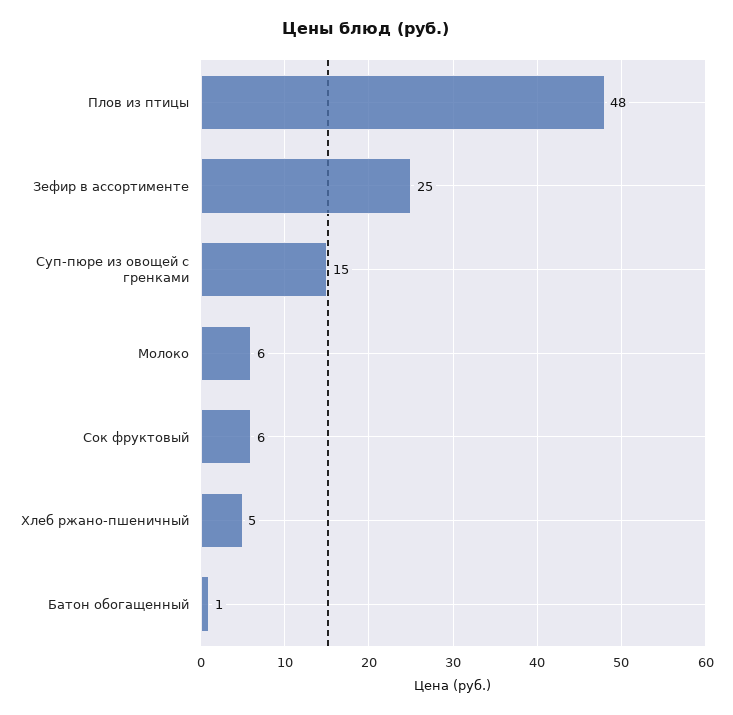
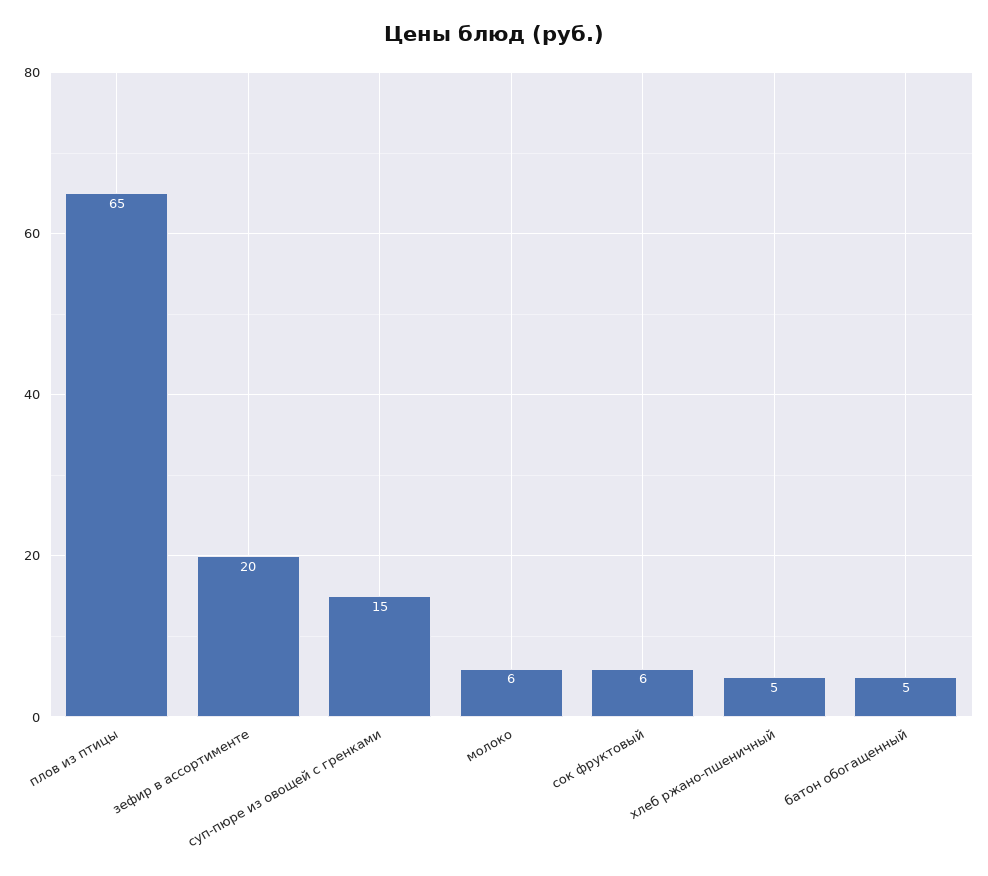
Плов из птицы: 48 -> 65
Зефир в ассортименте: 25 -> 20
Батон обогащенный: 1 -> 5

